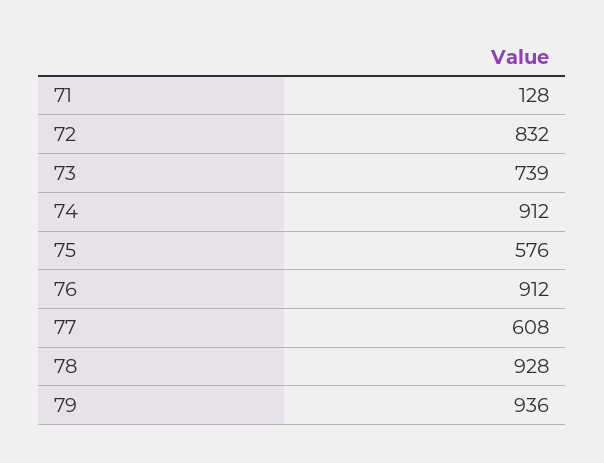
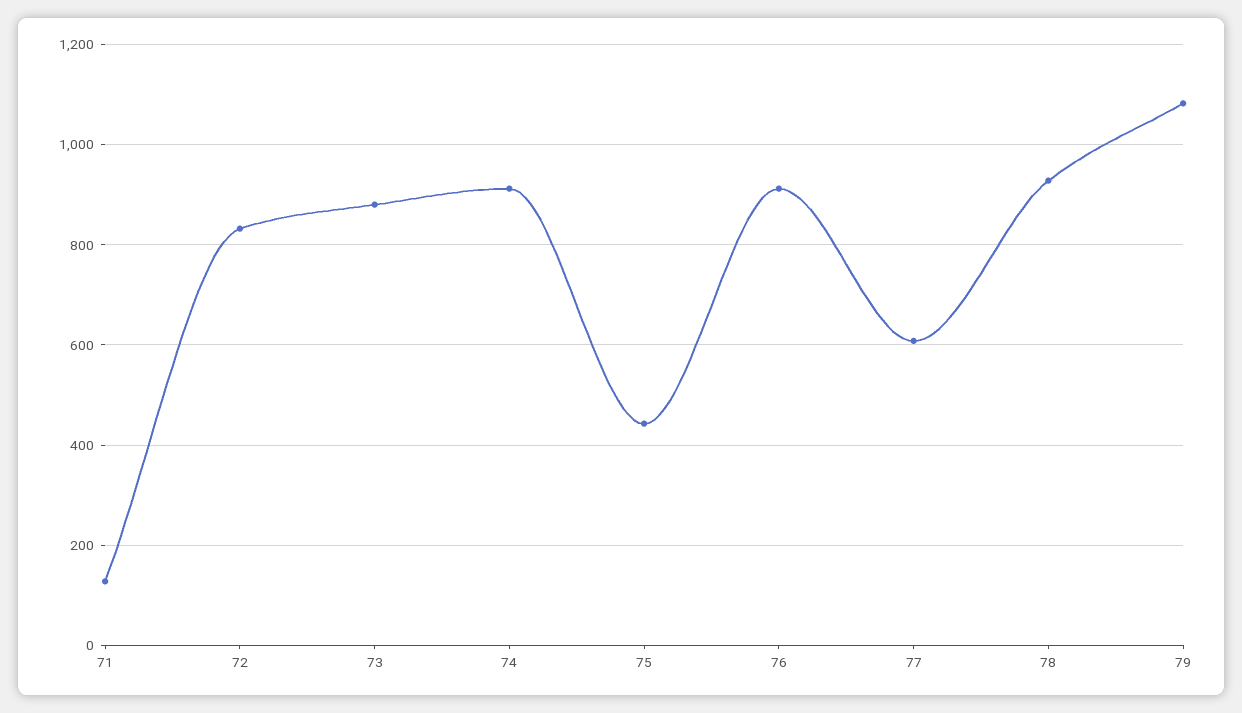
73: 739 -> 880
75: 576 -> 440
79: 936 -> 1080

